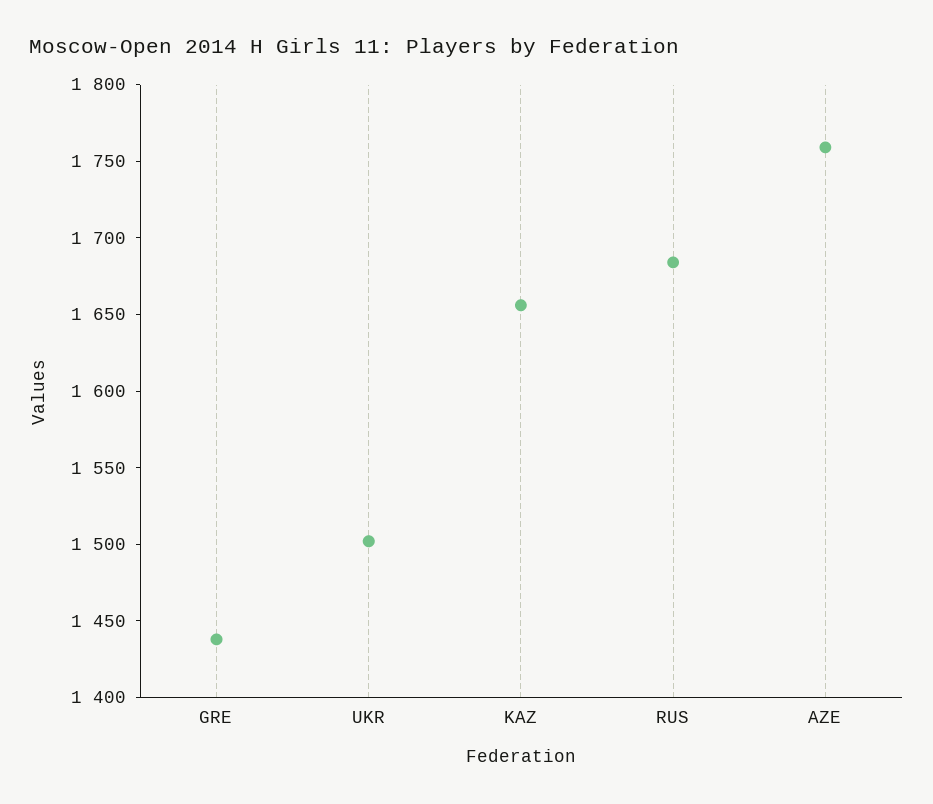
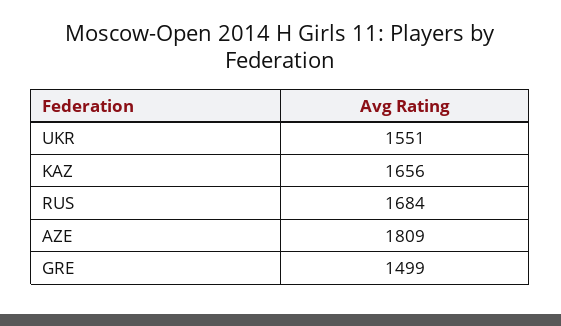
GRE: 1440 -> 1499
UKR: 1500 -> 1551
AZE: 1760 -> 1809

